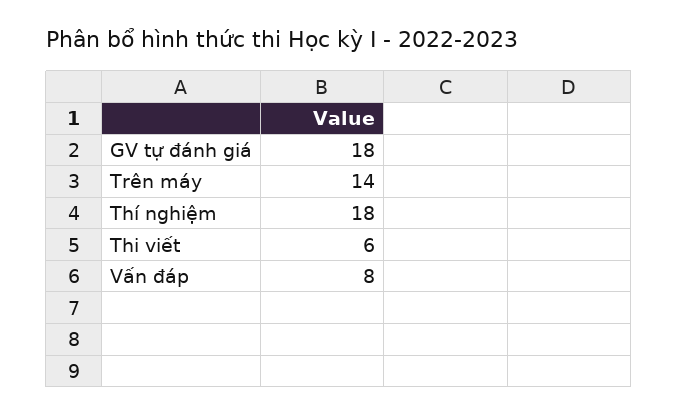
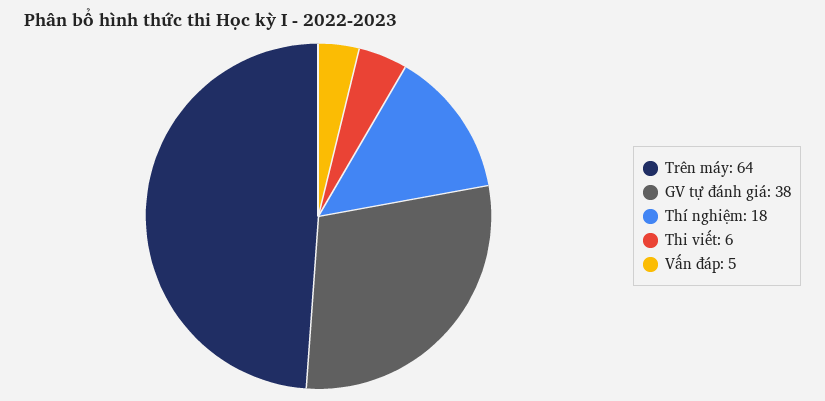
GV tự đánh giá: 18 -> 38
Trên máy: 14 -> 64
Vấn đáp: 8 -> 5

